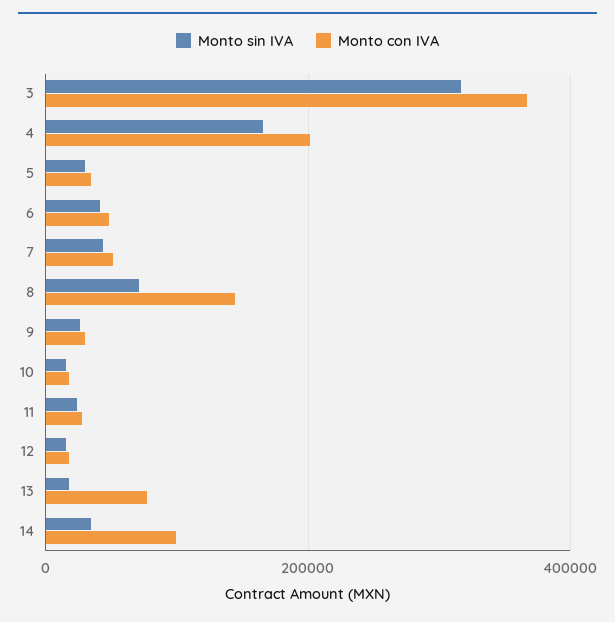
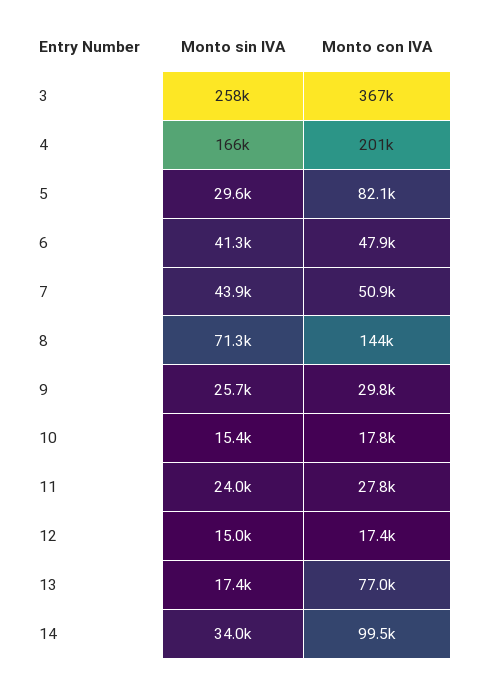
Monto sin IVA, 3: 320000 -> 258000
Monto con IVA, 5: 40000 -> 82100

